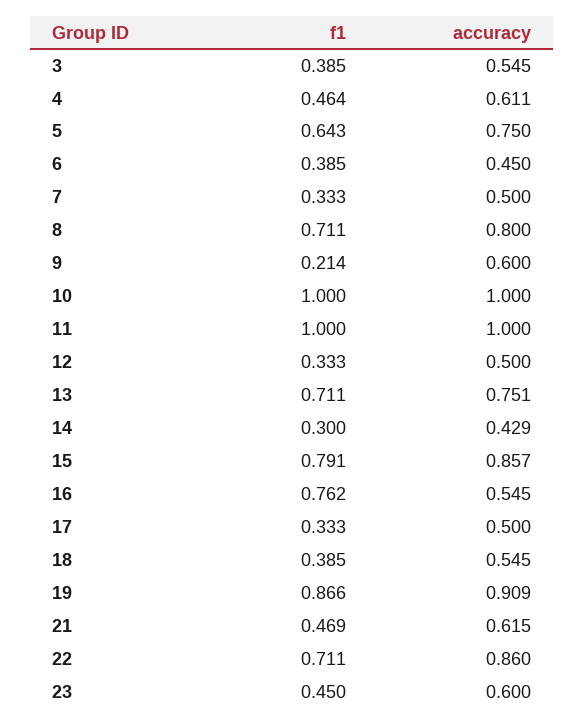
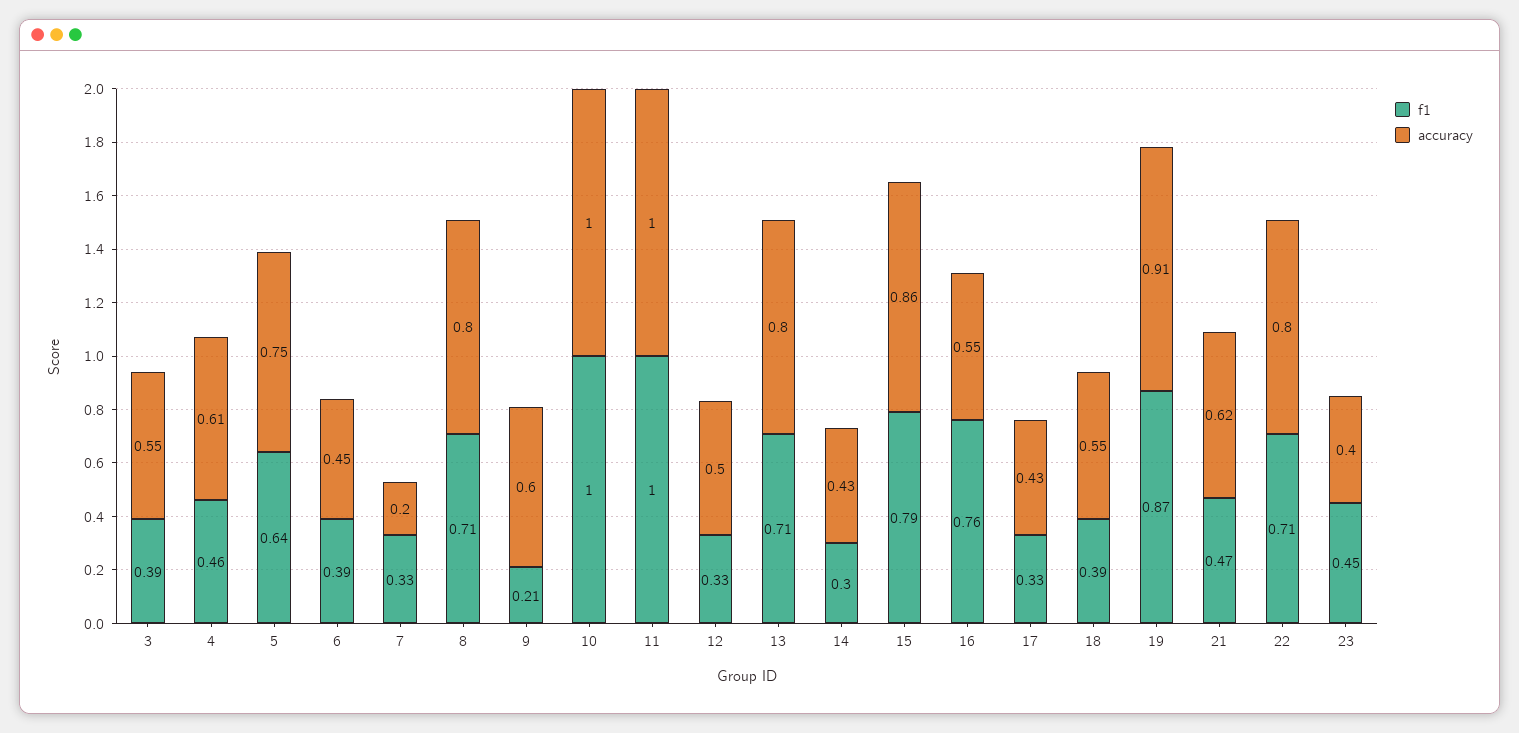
accuracy, 7: 0.5 -> 0.2
accuracy, 13: 0.751 -> 0.8
accuracy, 17: 0.5 -> 0.43
accuracy, 22: 0.86 -> 0.8
accuracy, 23: 0.6 -> 0.4

